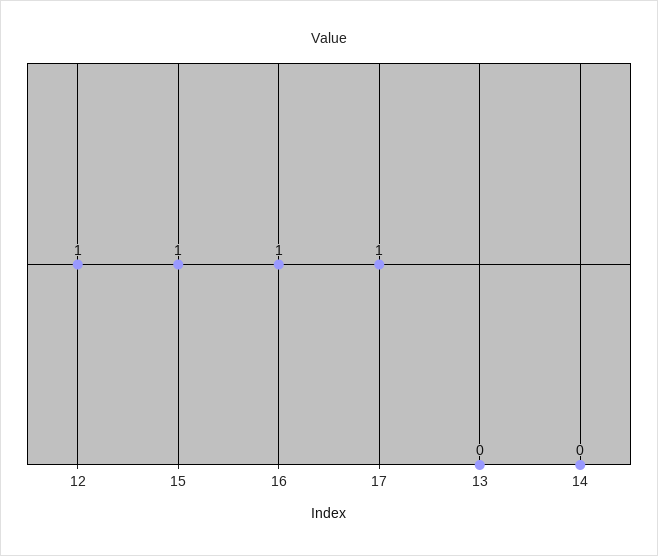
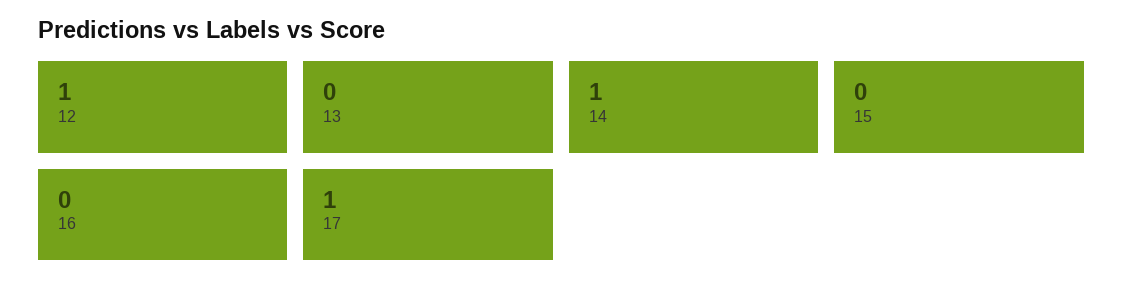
15: 1 -> 0
16: 1 -> 0
14: 0 -> 1

